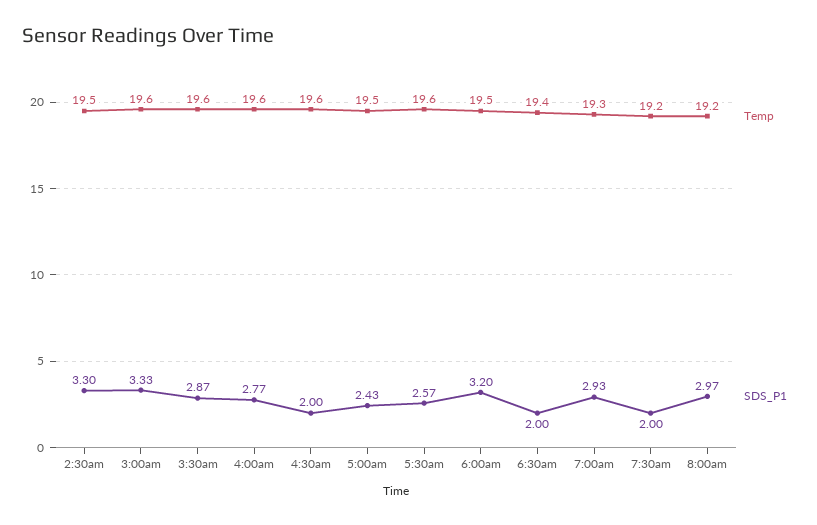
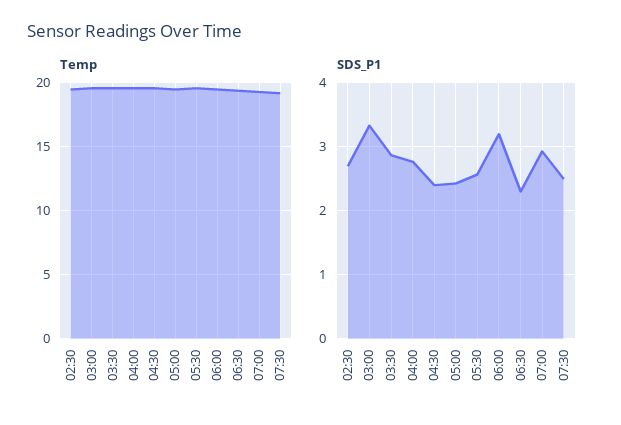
SDS_P1, 2:30am: 3.3 -> 2.7
SDS_P1, 4:30am: 2 -> 2.4
SDS_P1, 6:30am: 2 -> 2.3
SDS_P1, 7:30am: 2 -> 2.5
Temp, 8:00am: 19.2 -> none
SDS_P1, 8:00am: 2.97 -> none

